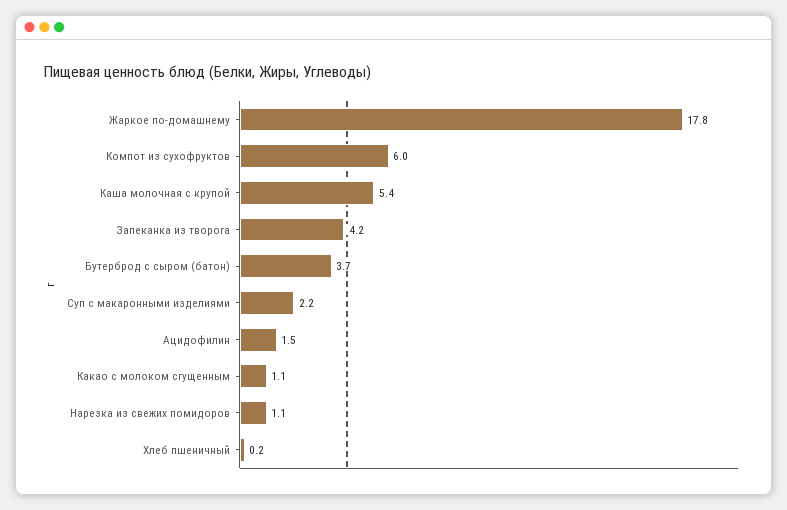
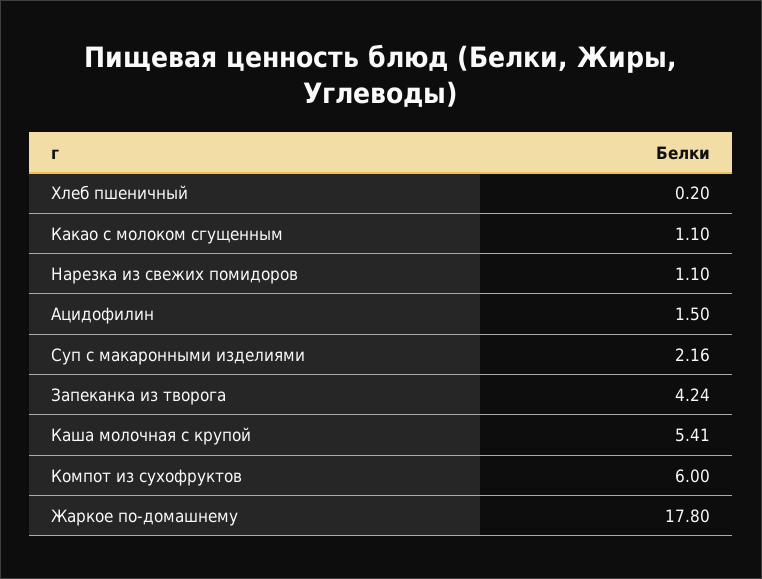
Бутерброд с сыром (батон): 3.7 -> none

